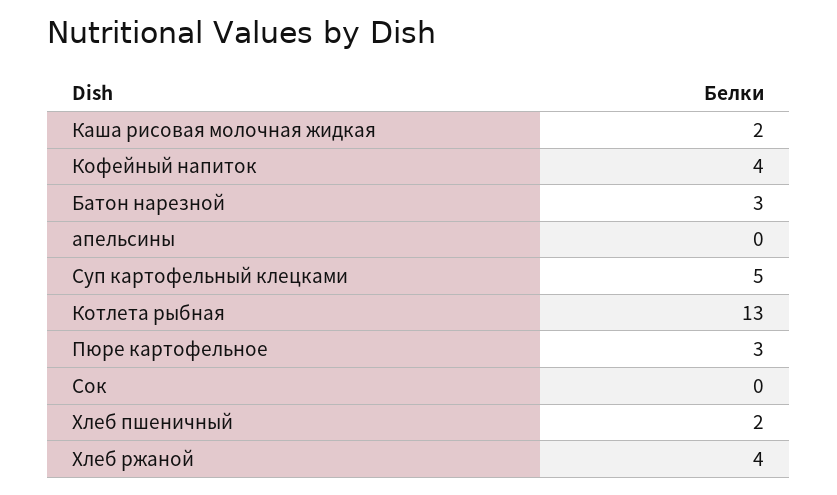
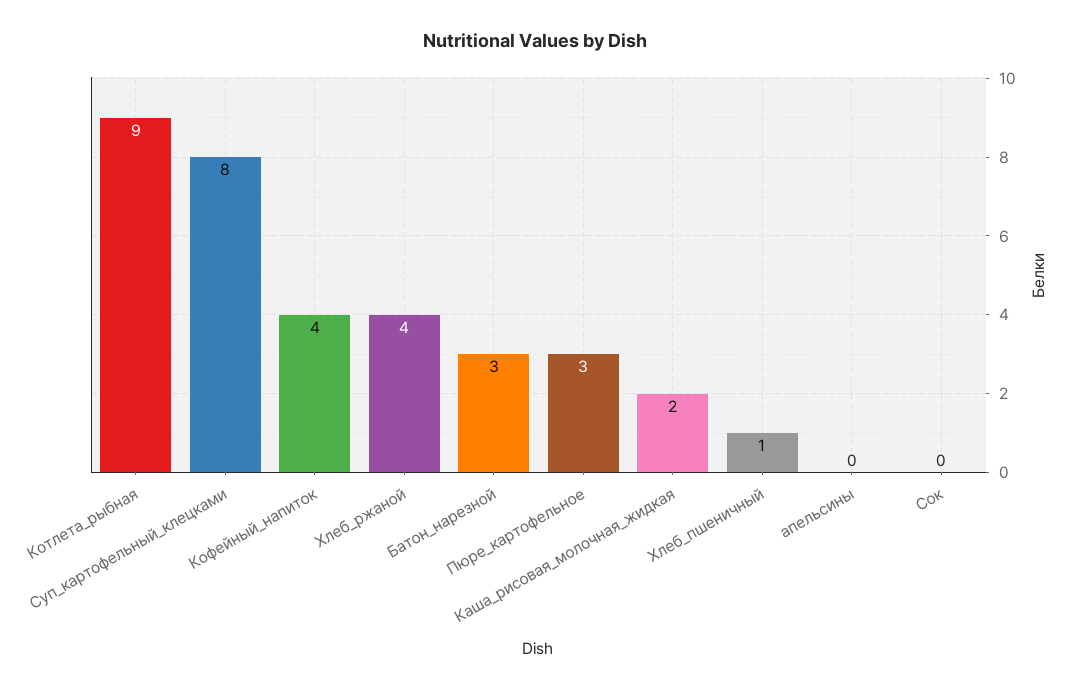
Суп картофельный клецками: 5 -> 8
Котлета рыбная: 13 -> 9
Хлеб пшеничный: 2 -> 1

